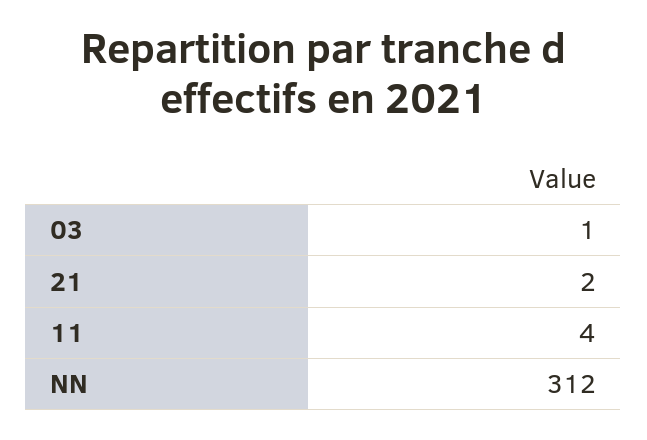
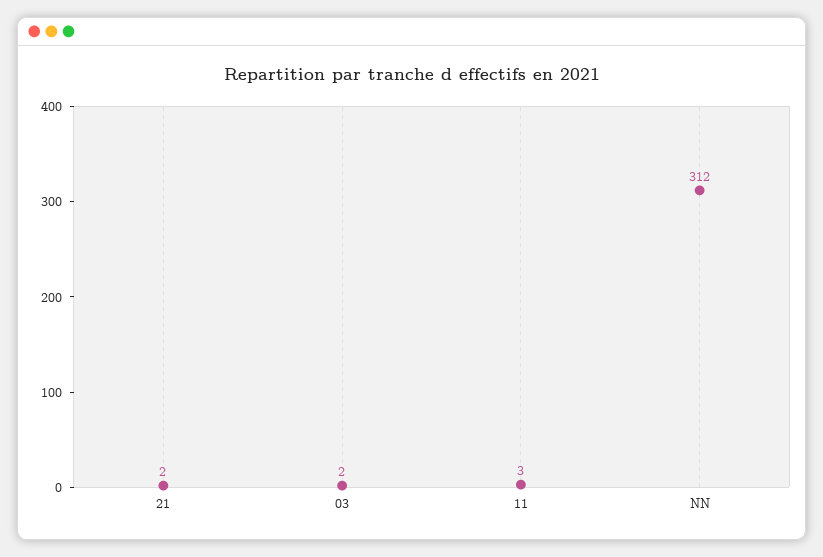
03: 1 -> 2
11: 4 -> 3

